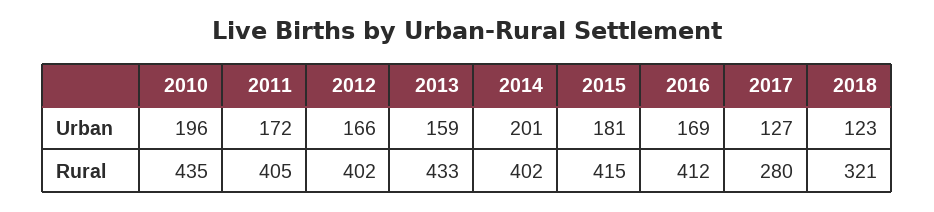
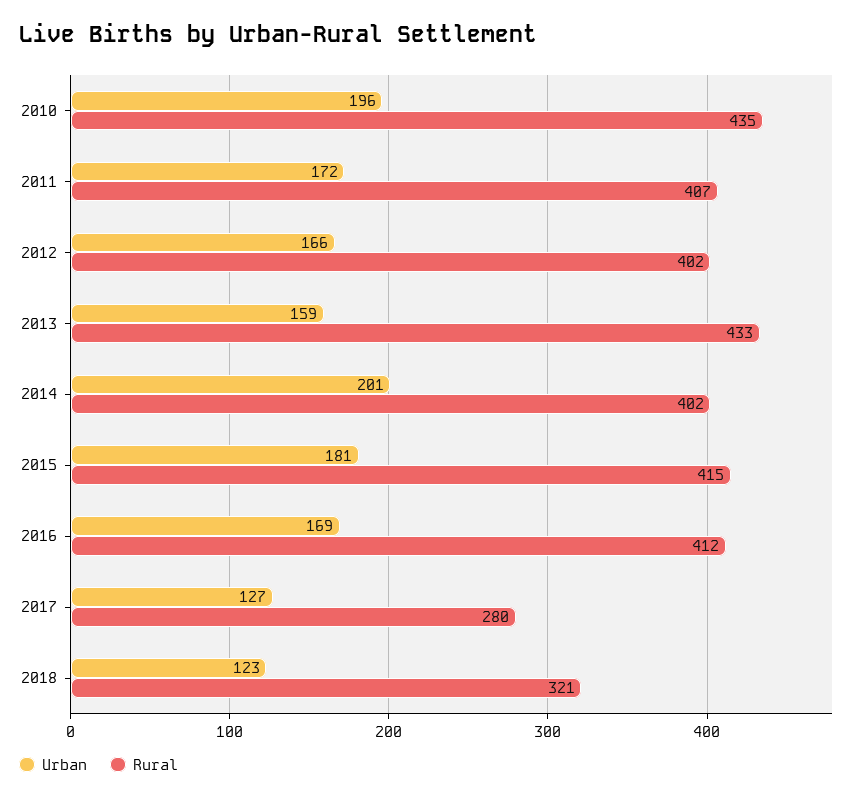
Rural, 2011: 405 -> 407

